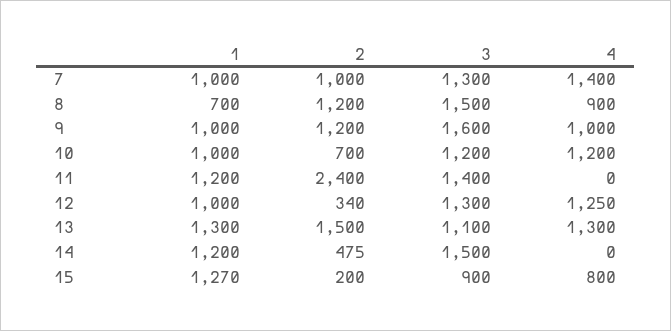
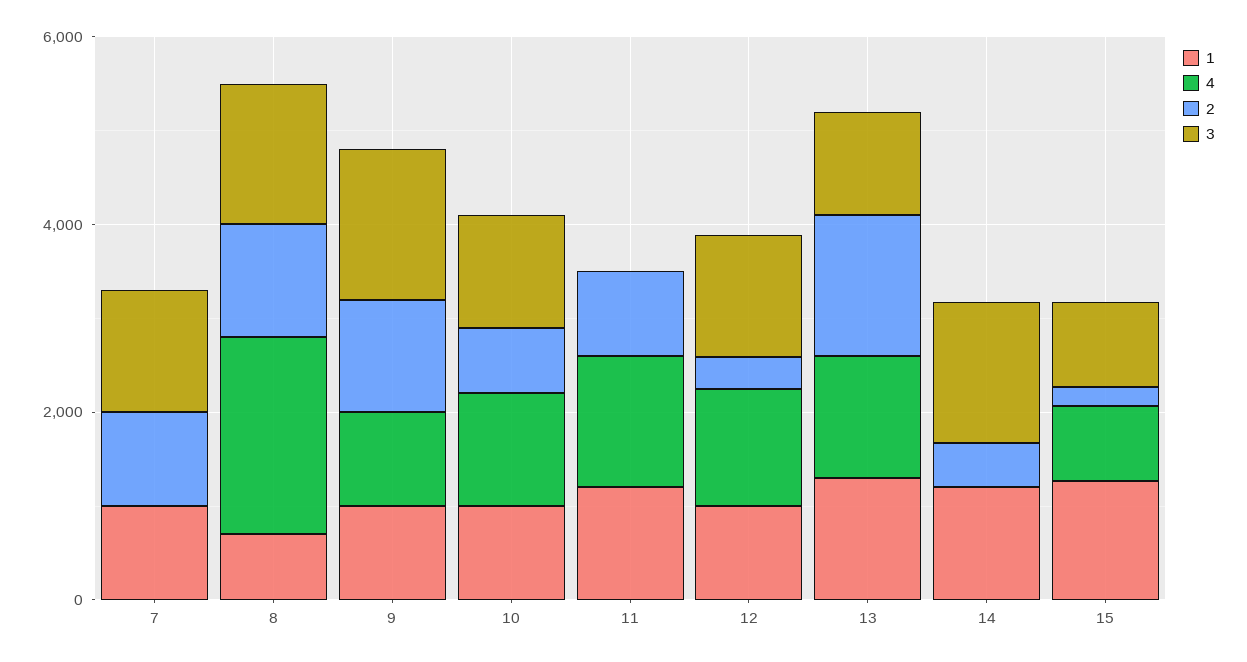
4, 7: 1400 -> 0
4, 8: 900 -> 2000
2, 11: 2400 -> 1000
3, 11: 1400 -> 0
4, 11: 0 -> 1500

